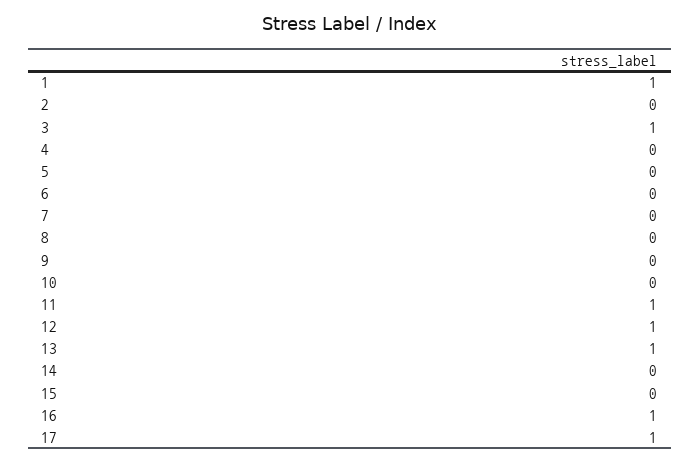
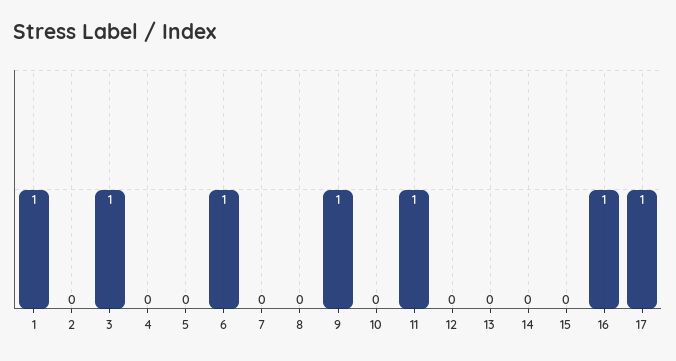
6: 0 -> 1
9: 0 -> 1
12: 1 -> 0
13: 1 -> 0

